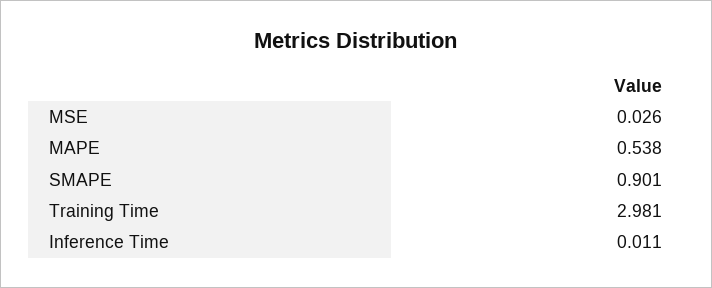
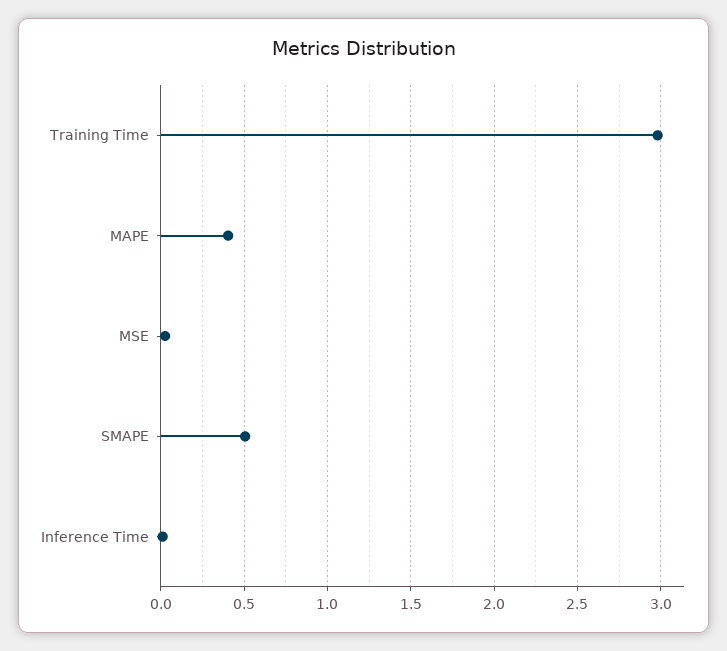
MAPE: 0.538 -> 0.4
SMAPE: 0.901 -> 0.5

